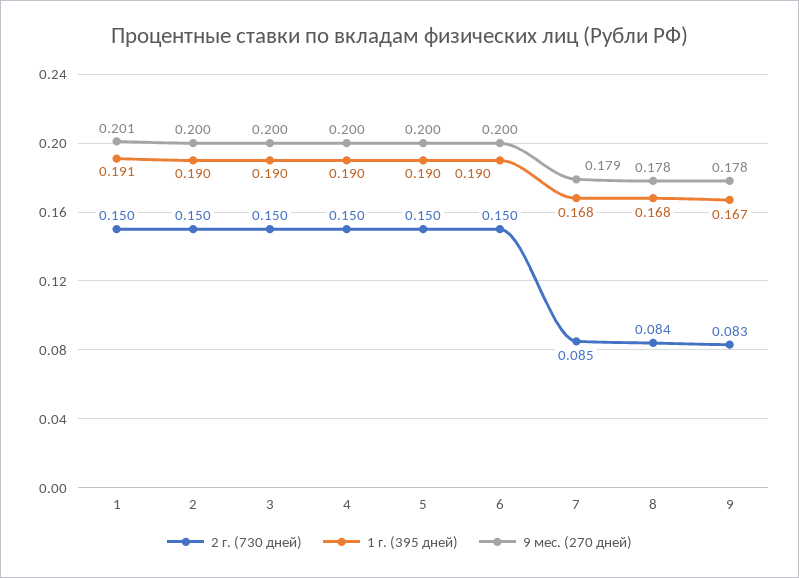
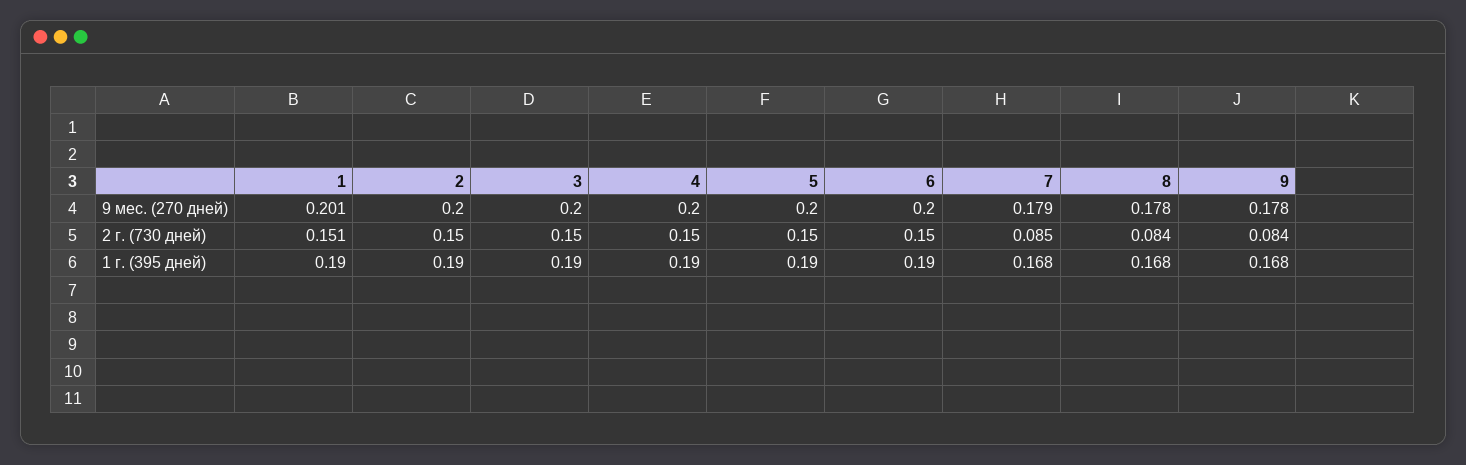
2 г. (730 дней), 1: 0.15 -> 0.151
1 г. (395 дней), 1: 0.191 -> 0.19
2 г. (730 дней), 9: 0.083 -> 0.084
1 г. (395 дней), 9: 0.167 -> 0.168

